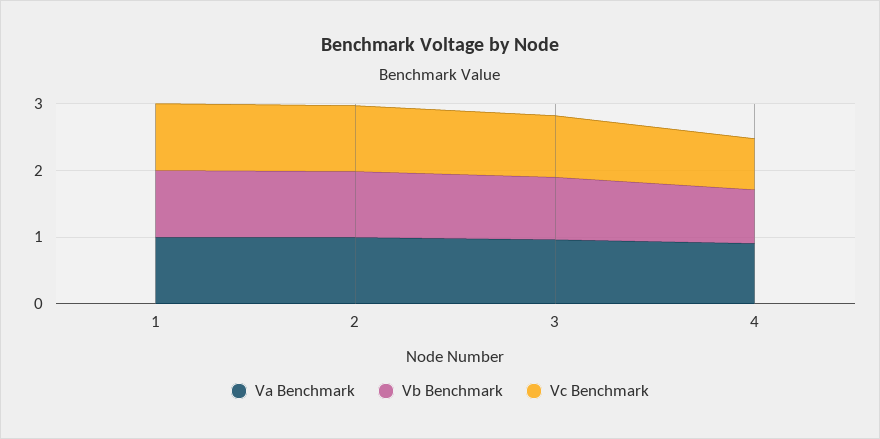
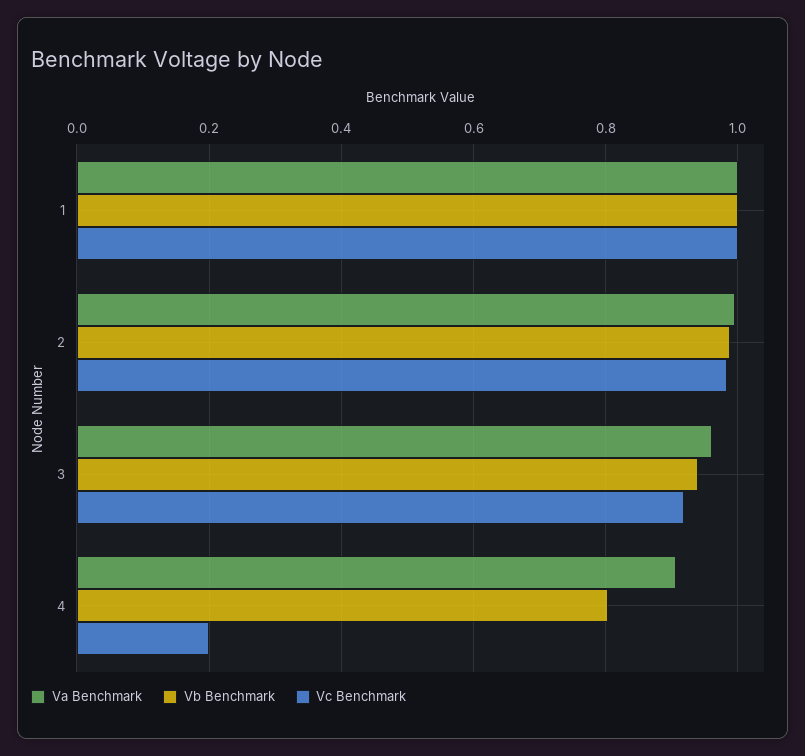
Vc Benchmark, 4: 0.8 -> 0.2

